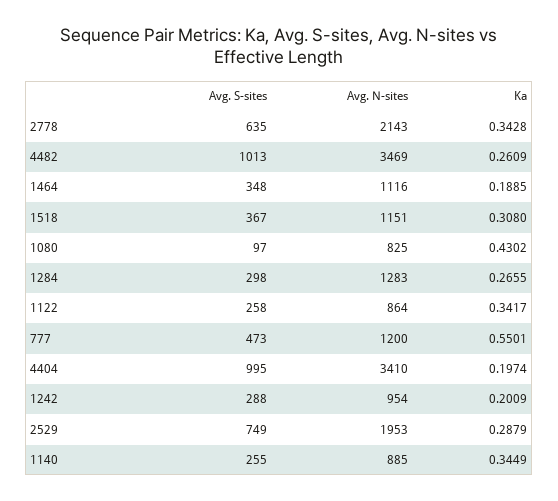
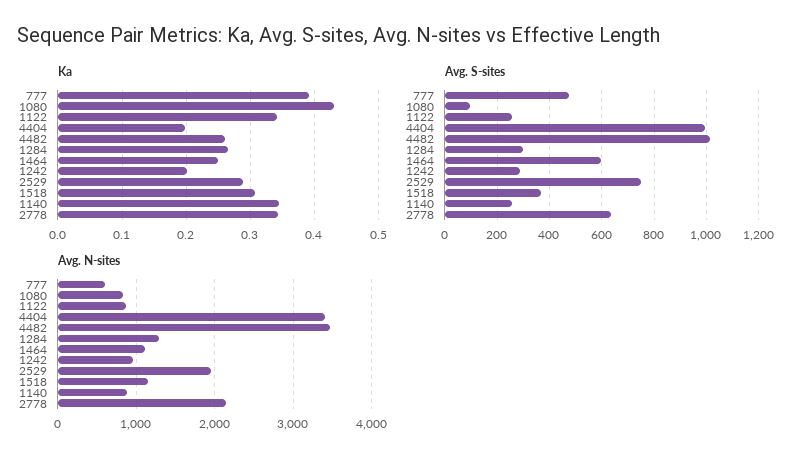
Avg. S-sites, 1464: 348 -> 600
Ka, 1464: 0.1885 -> 0.25
Avg. N-sites, 777: 1200 -> 600
Ka, 777: 0.5501 -> 0.39

